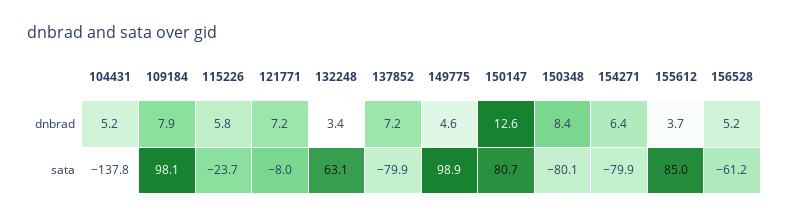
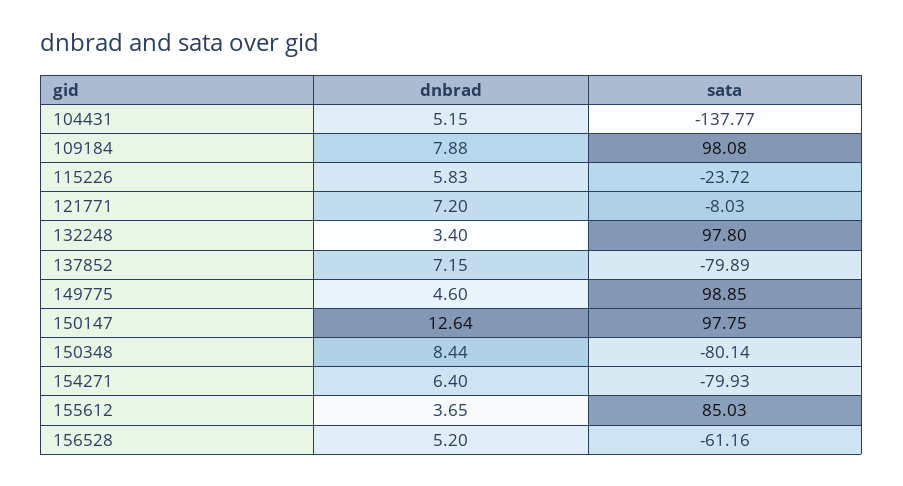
132248, sata: 63.1 -> 97.8
150147, sata: 80.7 -> 97.75

